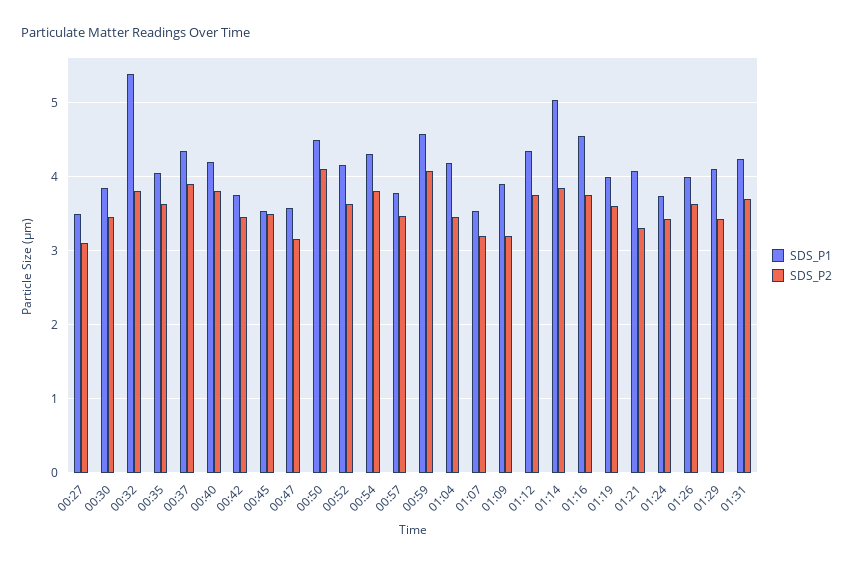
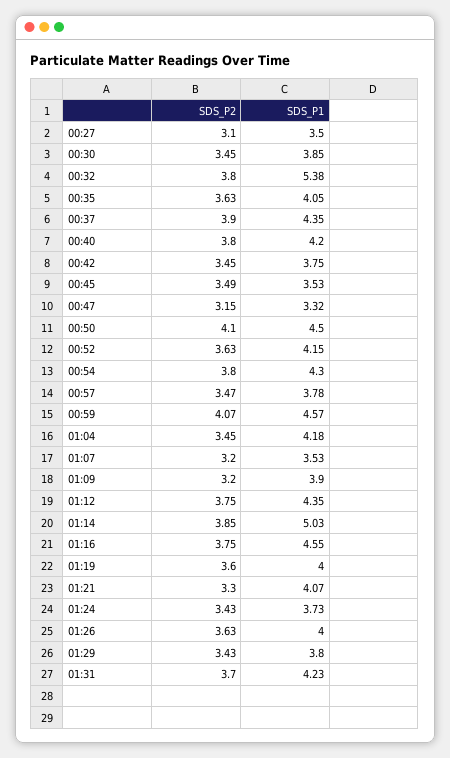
SDS_P1, 00:47: 3.6 -> 3.32
SDS_P1, 01:29: 4.1 -> 3.8

